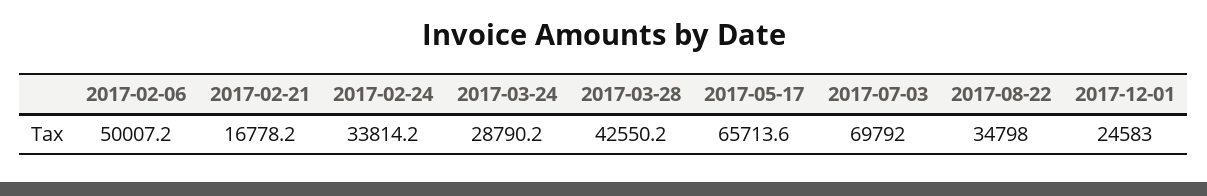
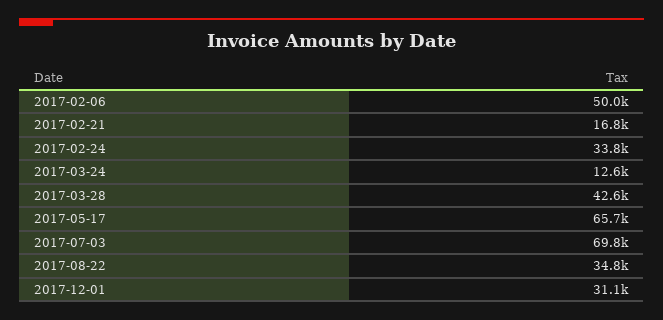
2017-03-24: 28790.2 -> 12600
2017-12-01: 24583 -> 31100

